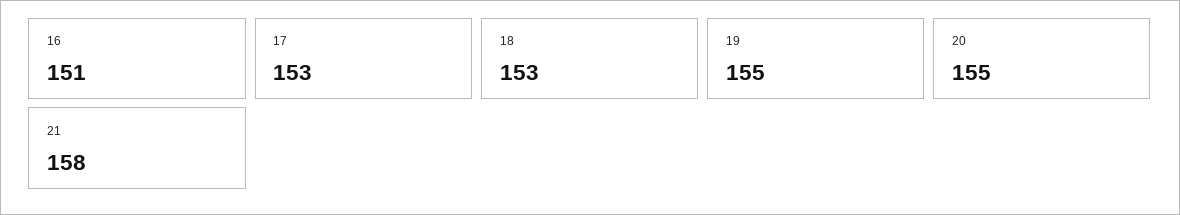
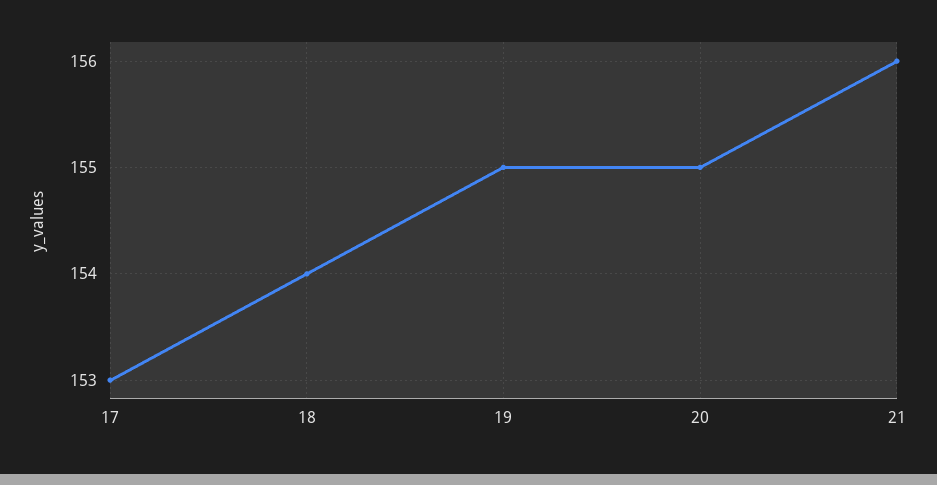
16: 151 -> none
18: 153 -> 154
21: 158 -> 156

